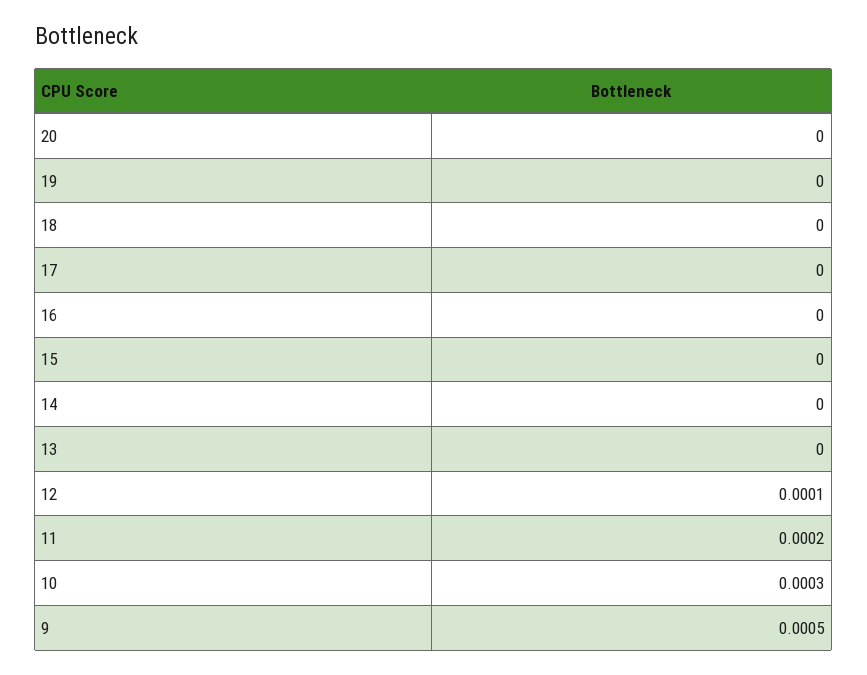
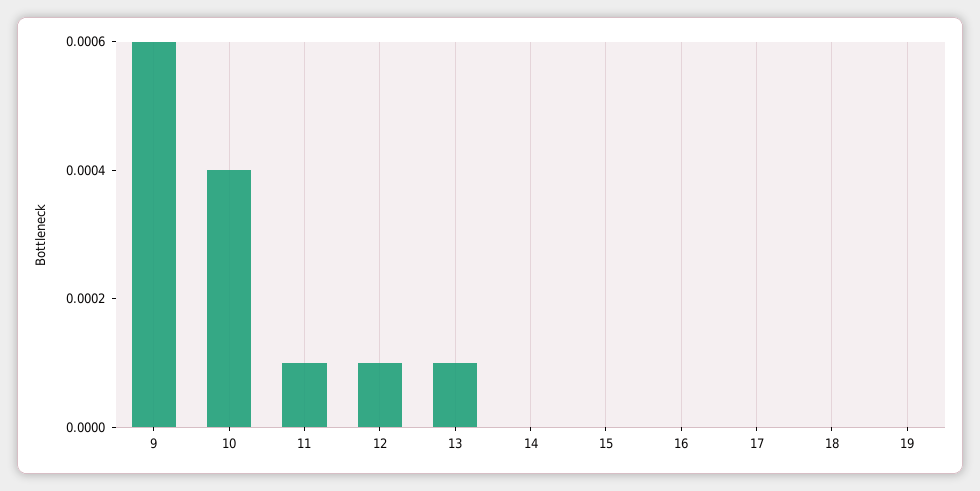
20: 0 -> none
13: 0 -> 0.0001
11: 0.0002 -> 0.0001
10: 0.0003 -> 0.0004
9: 0.0005 -> 0.0006

